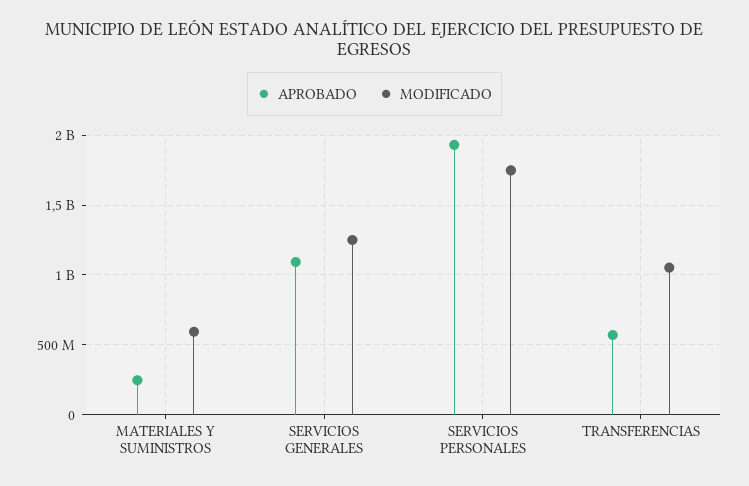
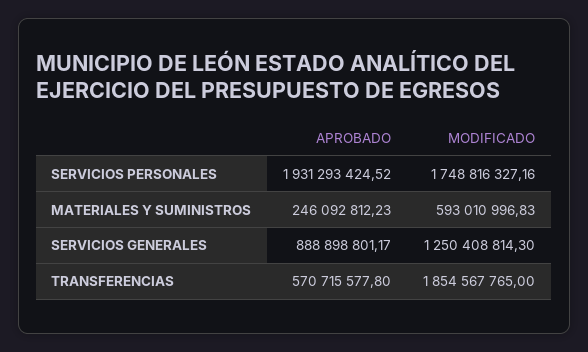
APROBADO, SERVICIOS GENERALES: 1100000000 -> 888898801.17
MODIFICADO, TRANSFERENCIAS: 1050000000 -> 1854567765

